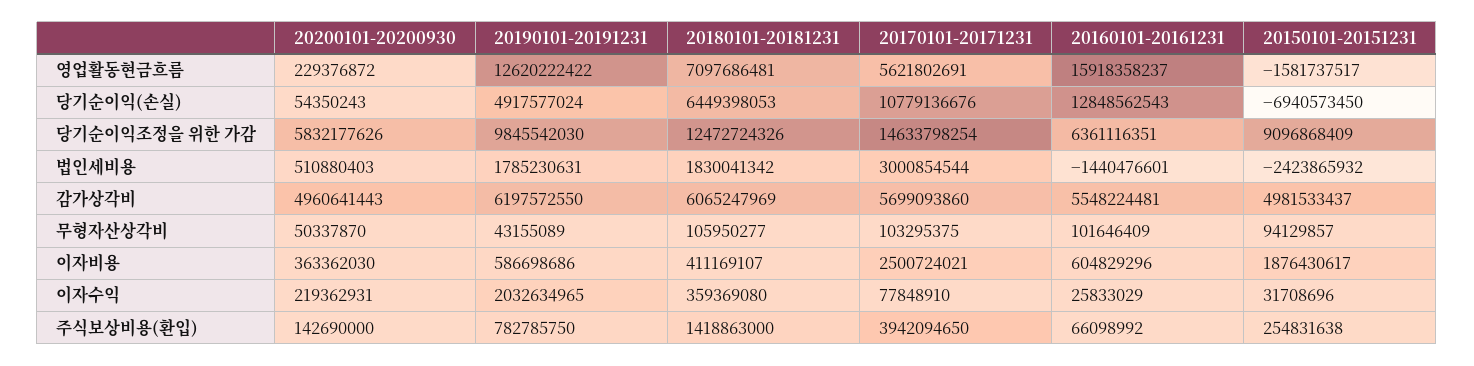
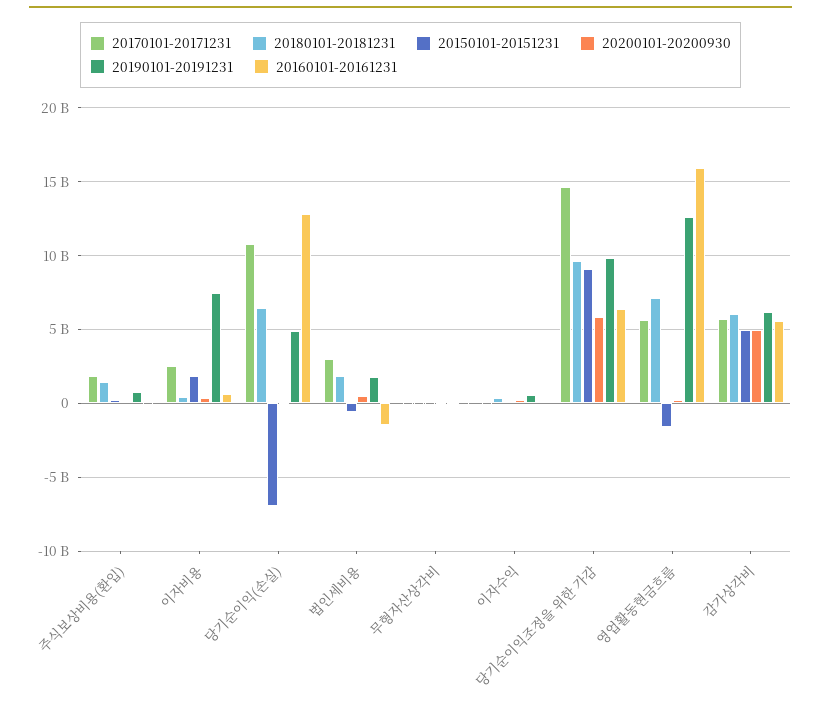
20180101-20181231, 당기순이익조정을 위한 가감: 12472724326 -> 9500000000
20150101-20151231, 법인세비용: -2423865932 -> -500000000
20190101-20191231, 이자비용: 586698686 -> 7500000000
20190101-20191231, 이자수익: 2032634965 -> 500000000
20170101-20171231, 주식보상비용(환입): 3942094650 -> 2000000000

